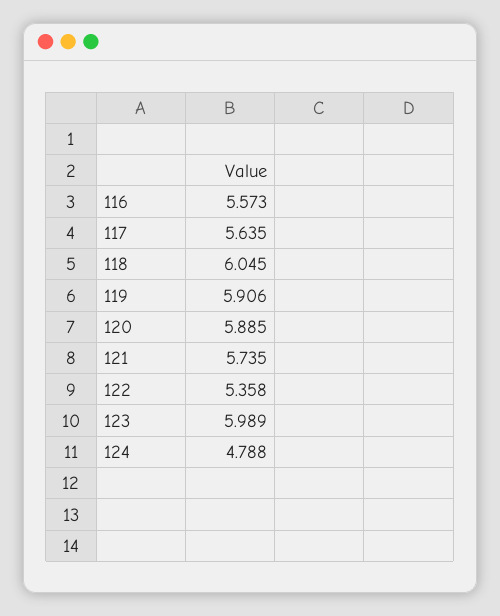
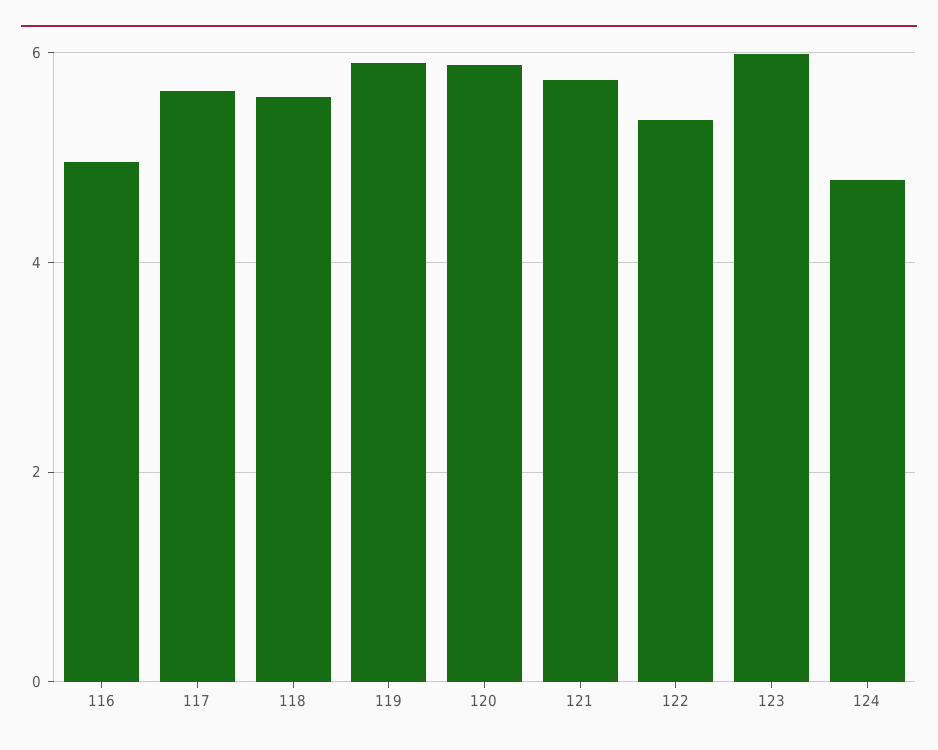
116: 5.573 -> 5
118: 6.045 -> 5.6

